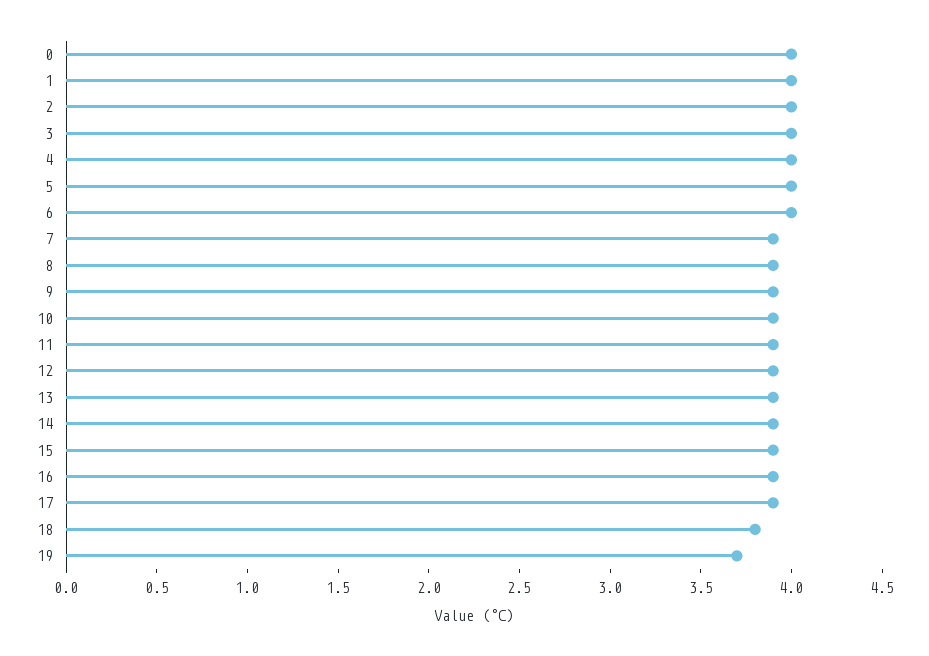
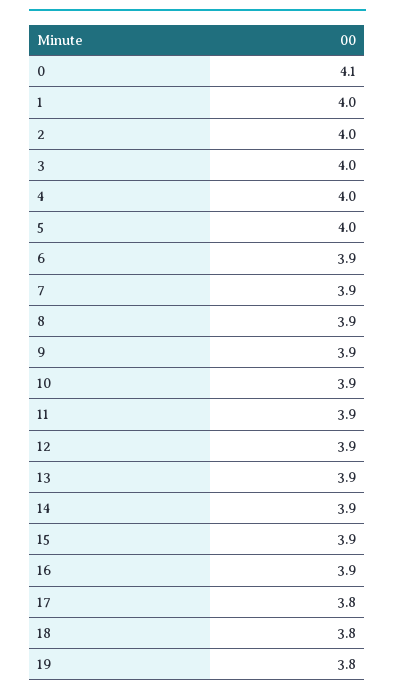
0: 4 -> 4.1
6: 4 -> 3.9
17: 3.9 -> 3.8
19: 3.7 -> 3.8

